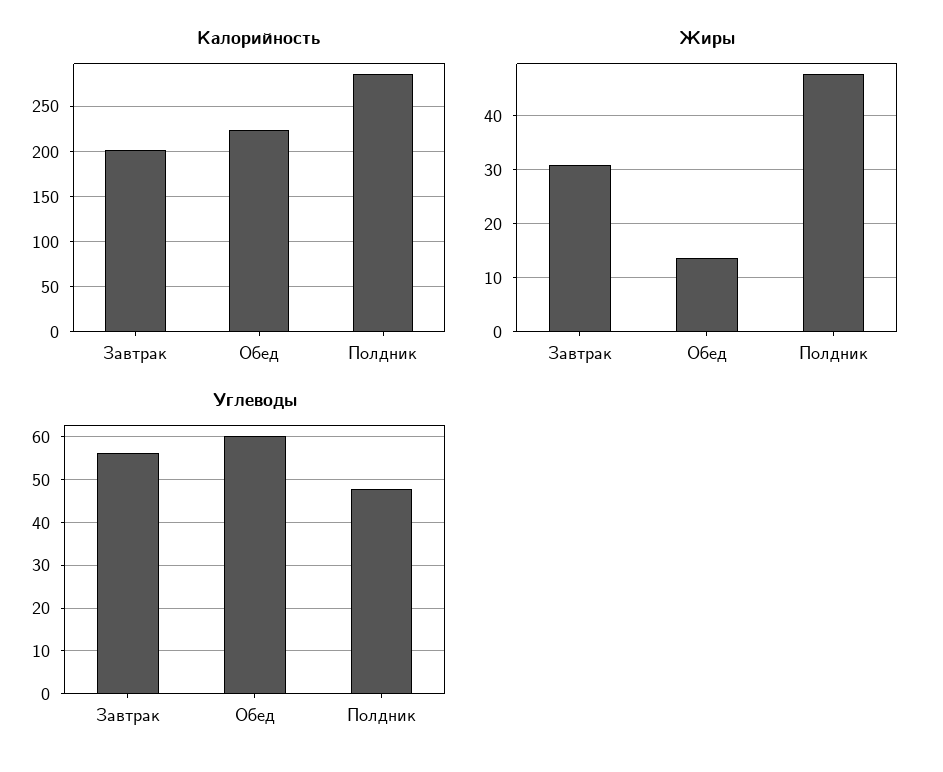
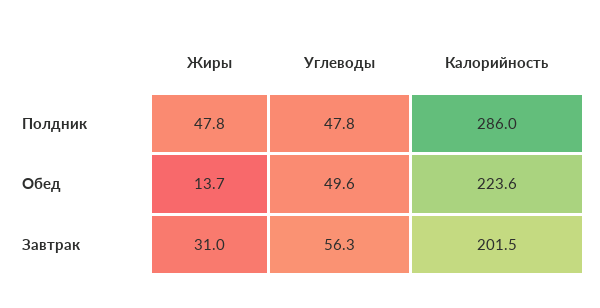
Углеводы, Обед: 60 -> 49.6

